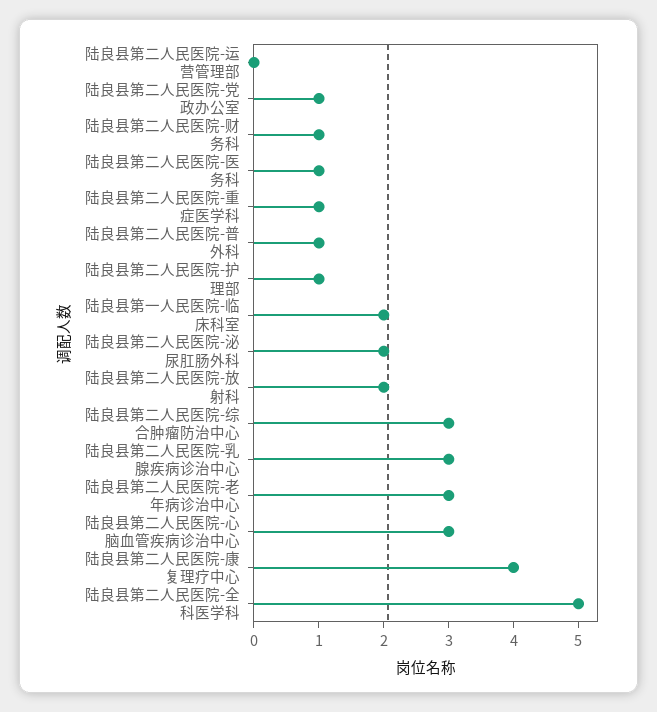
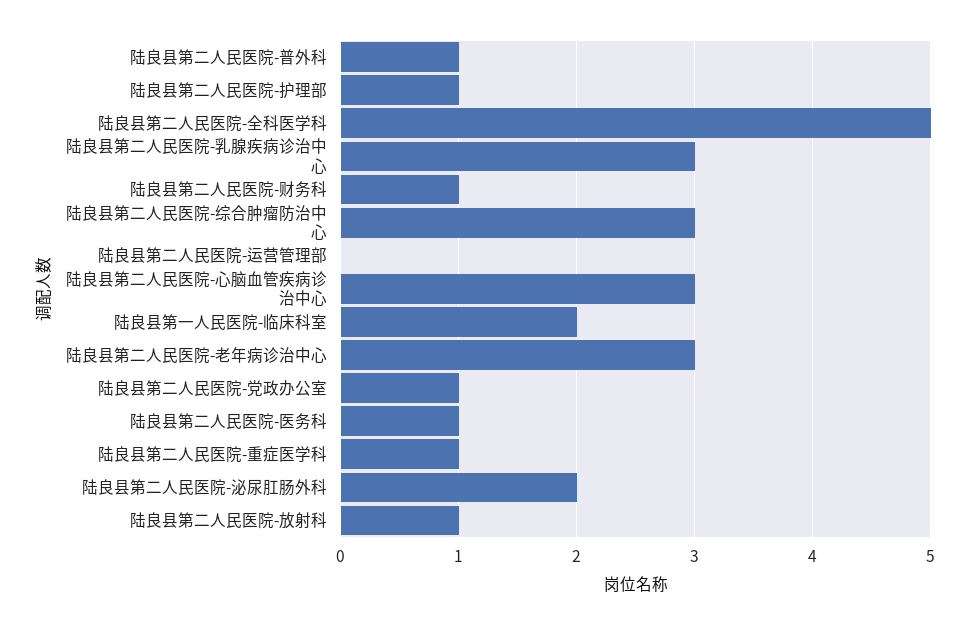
陆良县第二人民医院-放射科: 2 -> 1
陆良县第二人民医院-康复理疗中心: 4 -> none

